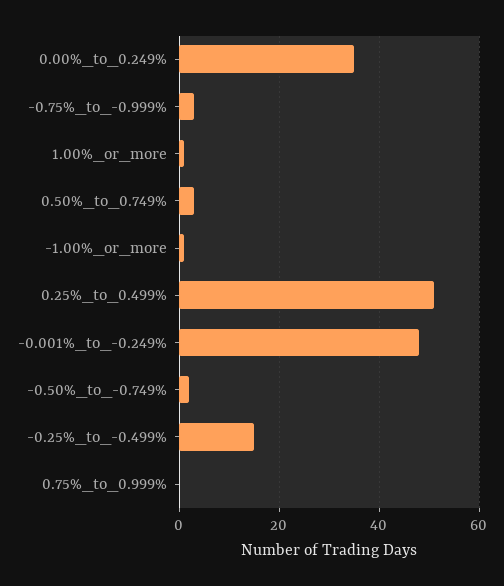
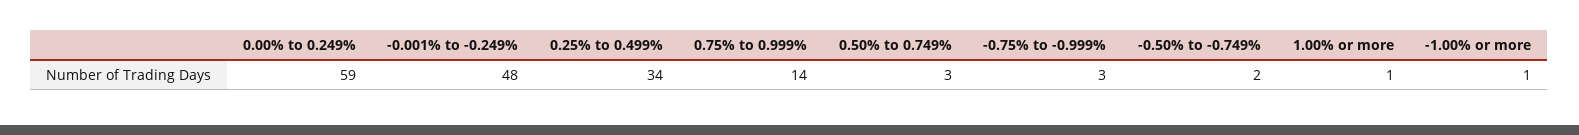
0.00%_to_0.249%: 35 -> 59
0.25%_to_0.499%: 50 -> 34
-0.25%_to_-0.499%: 15 -> none
0.75%_to_0.999%: 0 -> 14

